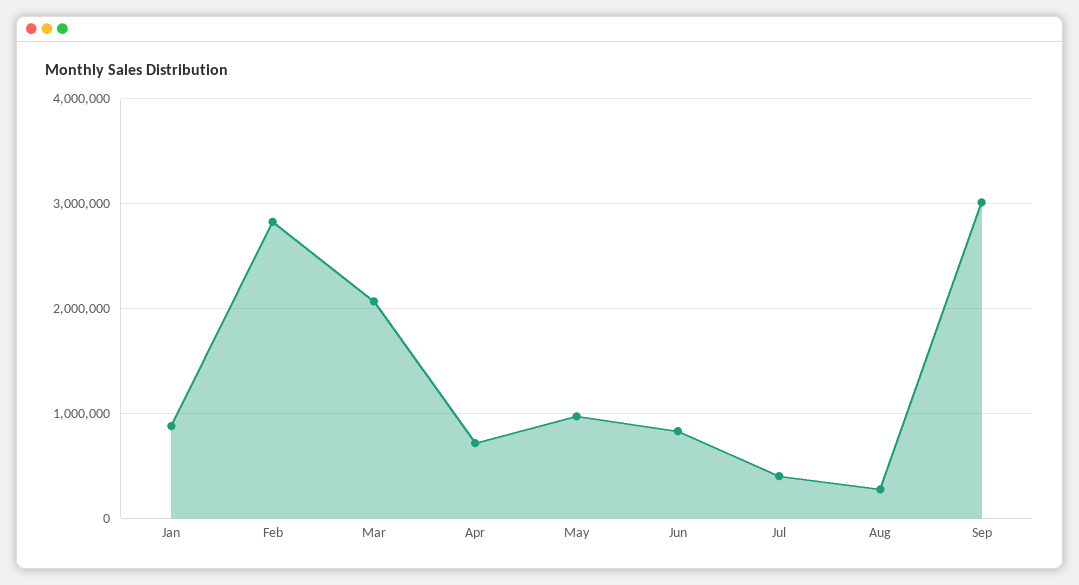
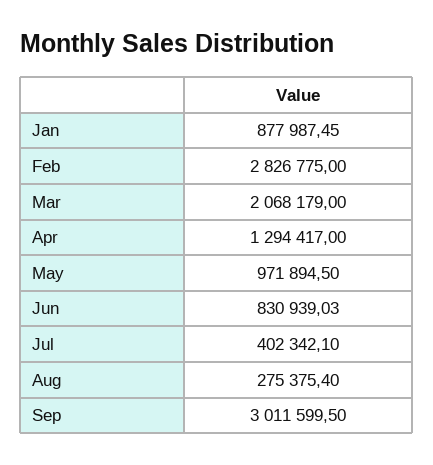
Apr: 700000 -> 1294417

